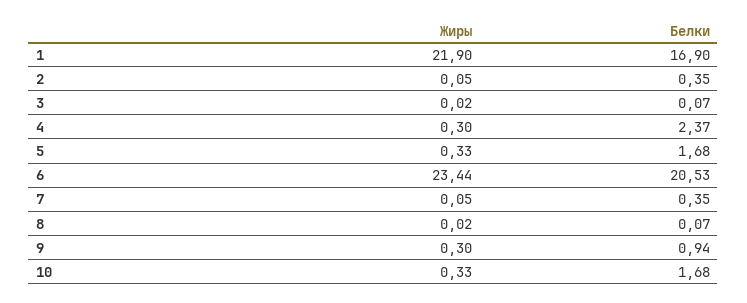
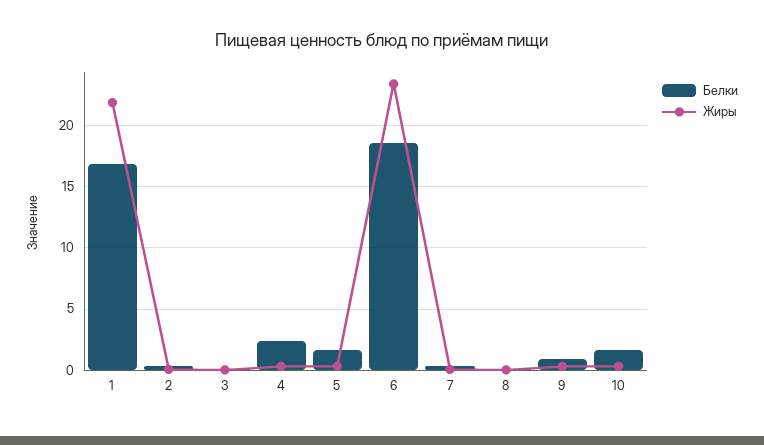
Белки, 6: 20.53 -> 18.5

